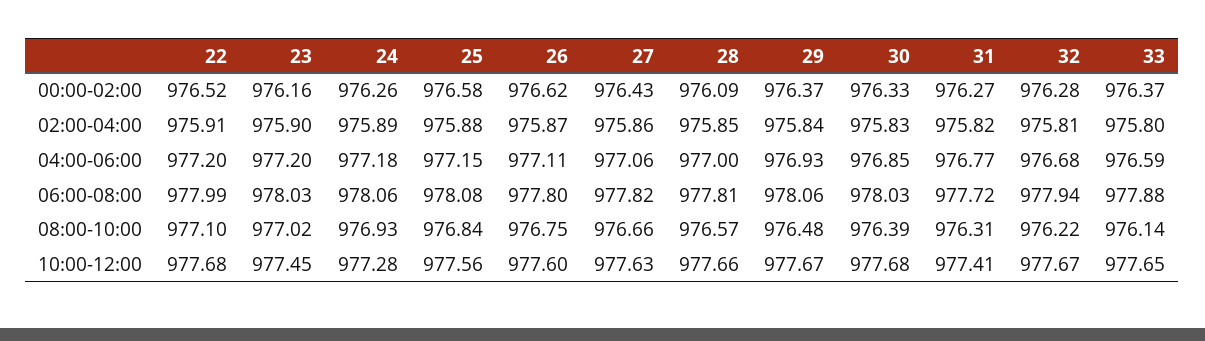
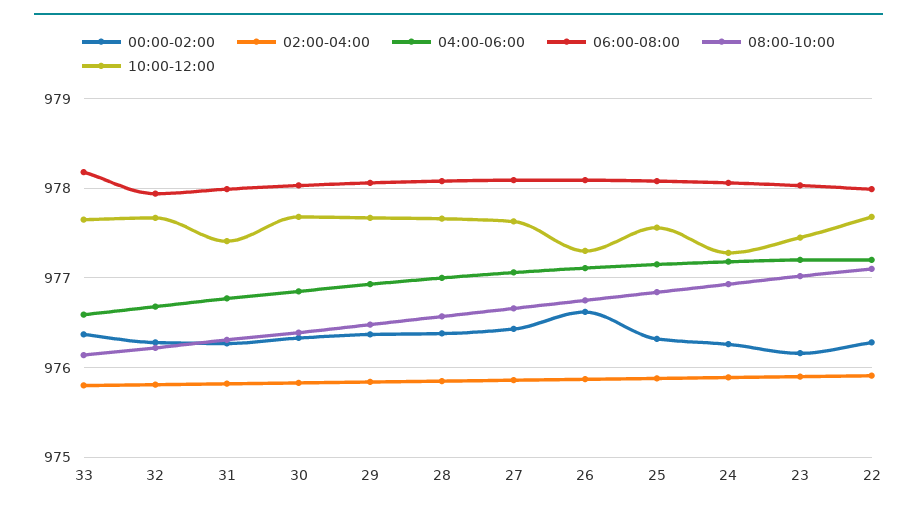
00:00-02:00, 22: 976.52 -> 976.3
00:00-02:00, 25: 976.58 -> 976.3
00:00-02:00, 28: 976.09 -> 976.4
06:00-08:00, 26: 977.8 -> 978.1
06:00-08:00, 27: 977.82 -> 978.1
06:00-08:00, 28: 977.81 -> 978.1
06:00-08:00, 31: 977.72 -> 978
06:00-08:00, 33: 977.88 -> 978.2
10:00-12:00, 26: 977.6 -> 977.3

